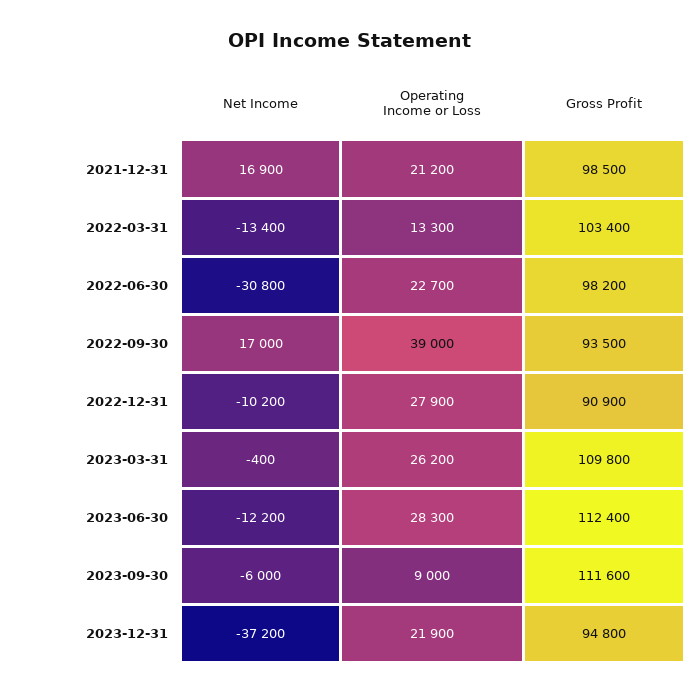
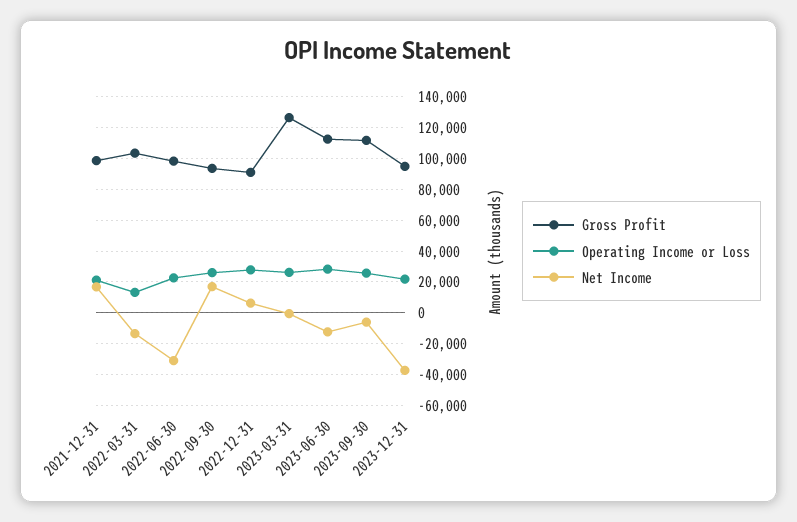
Operating Income or Loss, 2022-09-30: 39000 -> 25000
Net Income, 2022-12-31: -10200 -> 5000
Gross Profit, 2023-03-31: 109800 -> 125000
Operating Income or Loss, 2023-09-30: 9000 -> 25000

